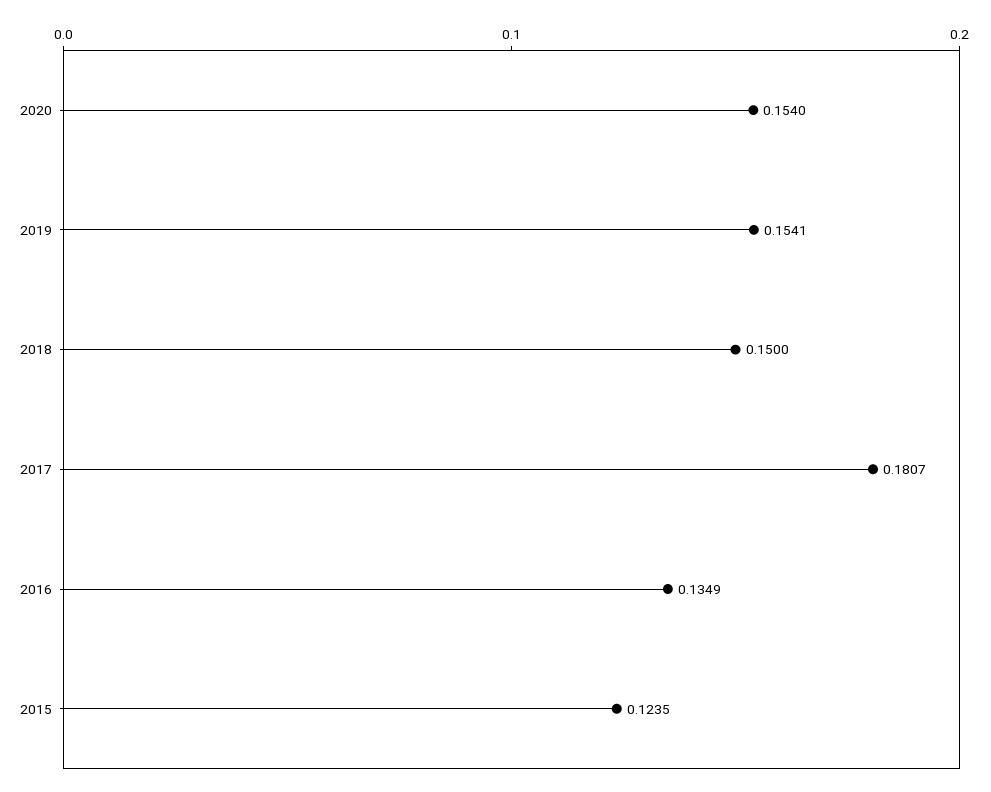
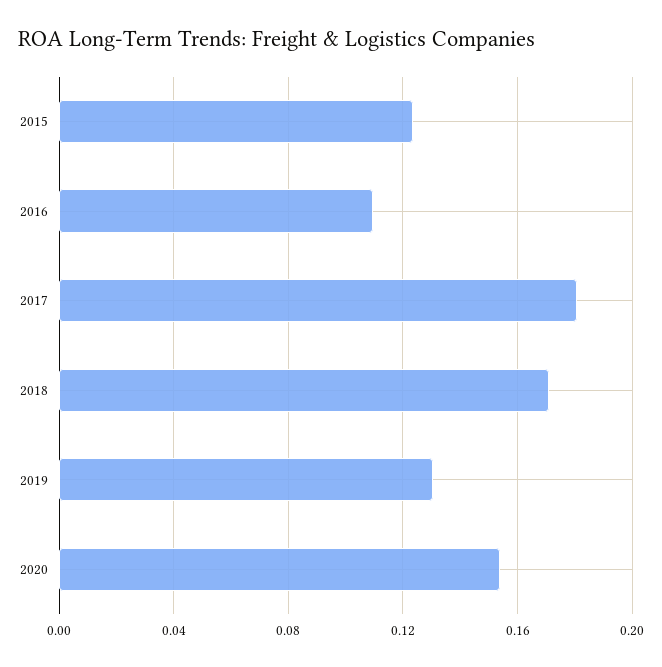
2019: 0.1541 -> 0.13
2018: 0.15 -> 0.17
2016: 0.1349 -> 0.11

